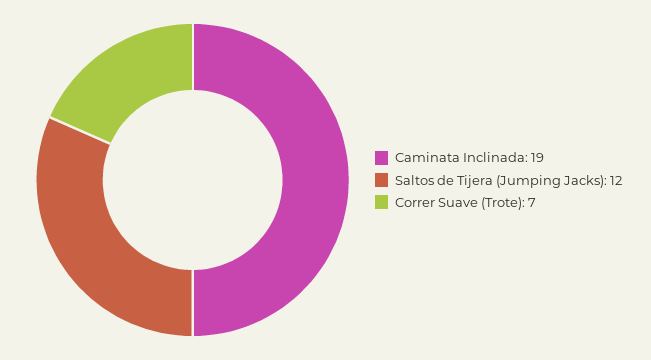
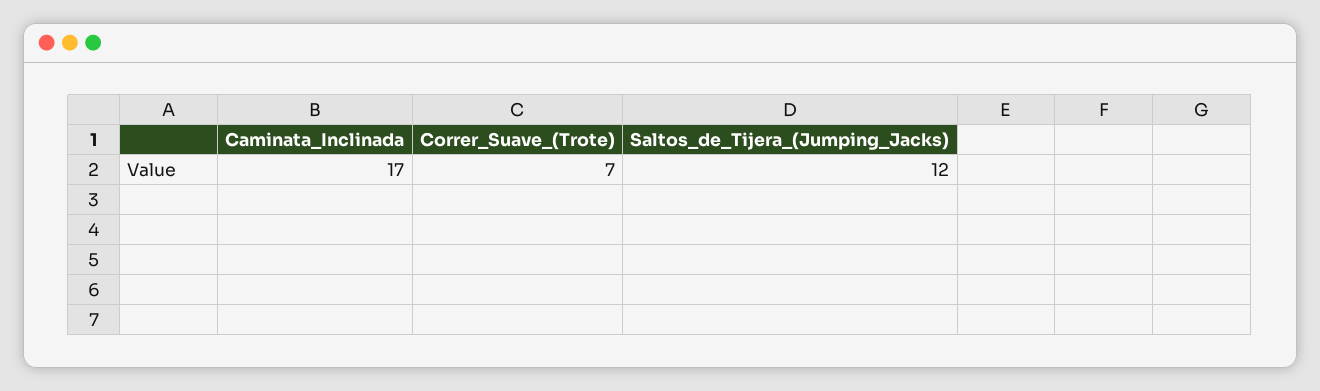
Caminata Inclinada: 19 -> 17

